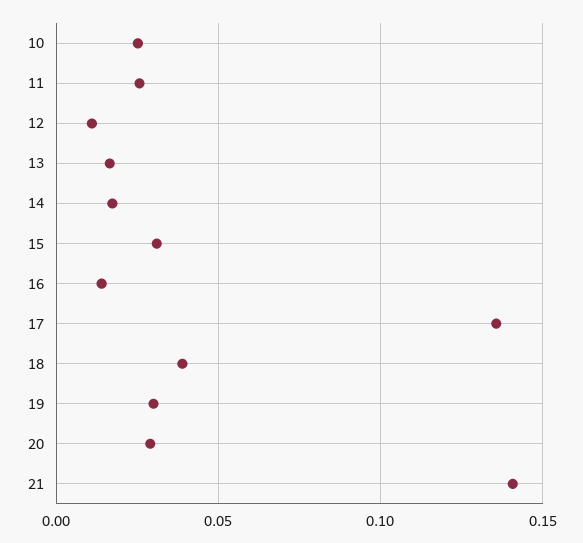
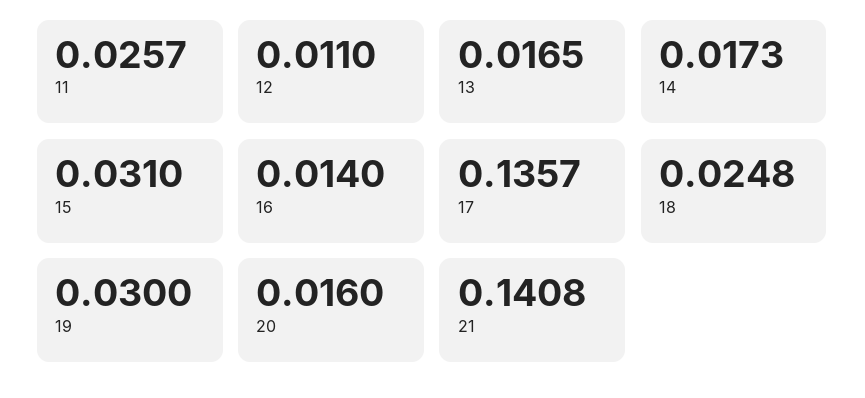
10: 0.025 -> none
18: 0.04 -> 0.0248
20: 0.03 -> 0.016

